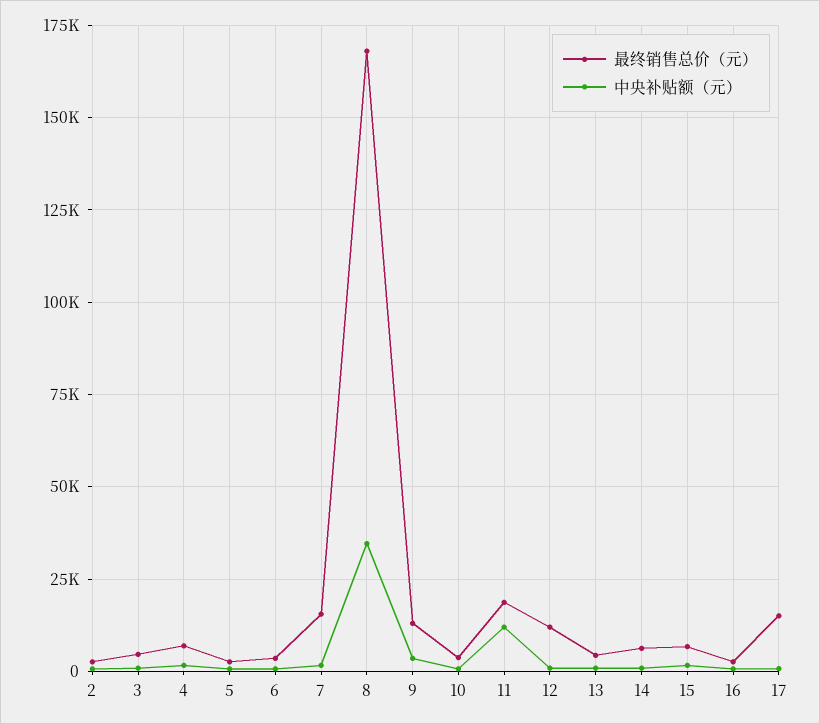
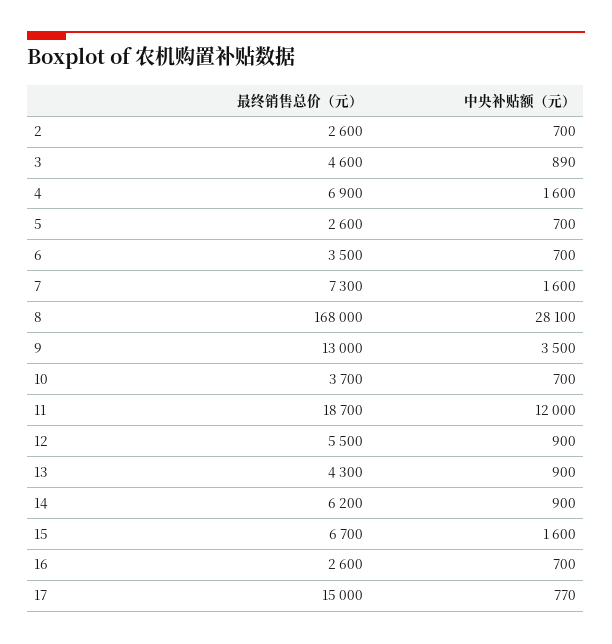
最终销售总价（元）, 7: 15000 -> 7300
中央补贴额（元）, 8: 35000 -> 28100
最终销售总价（元）, 12: 12500 -> 5500

